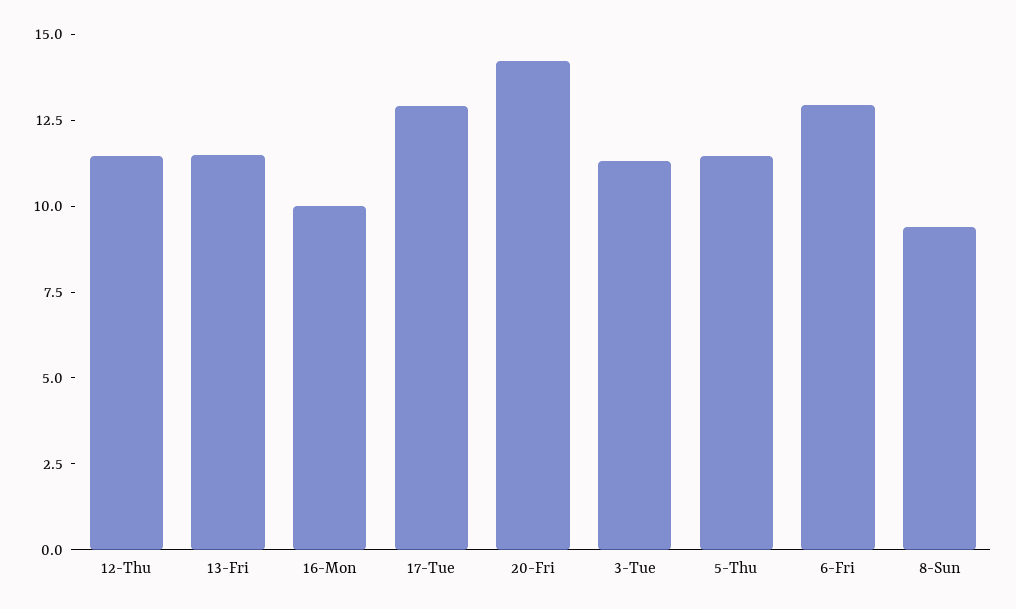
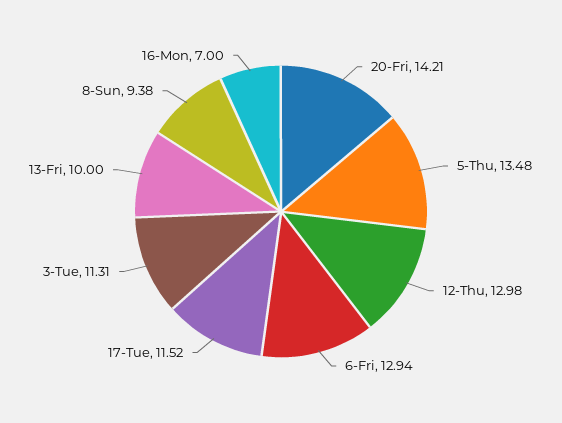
12-Thu: 11.5 -> 12.98
13-Fri: 11.5 -> 10
16-Mon: 10 -> 7
17-Tue: 13 -> 11.52
5-Thu: 11.5 -> 13.48

